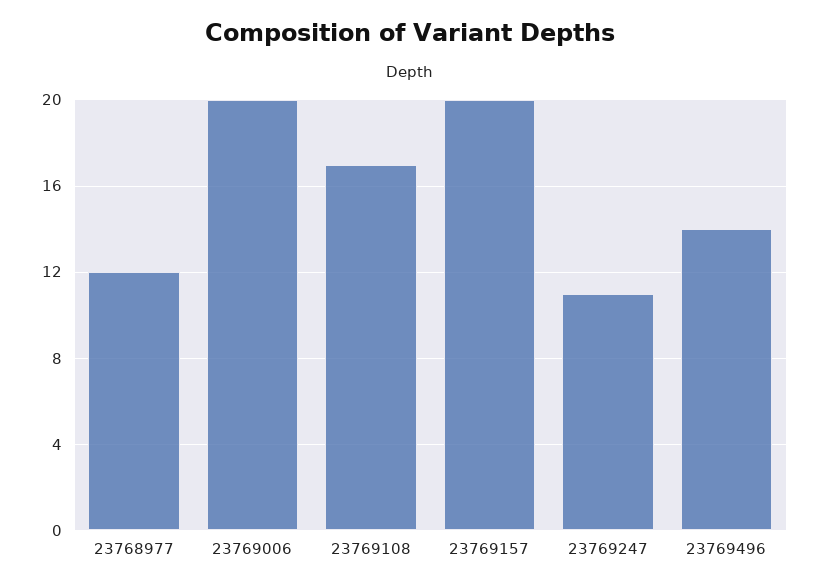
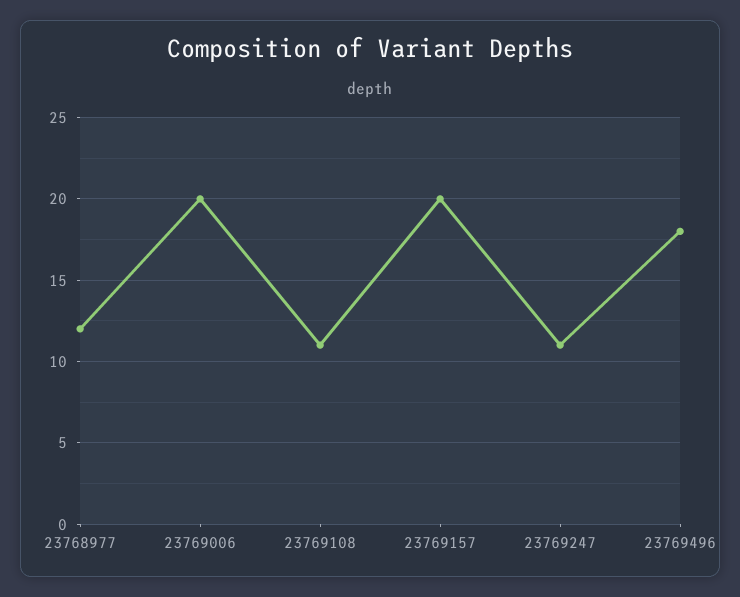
23769108: 17 -> 11
23769496: 14 -> 18

